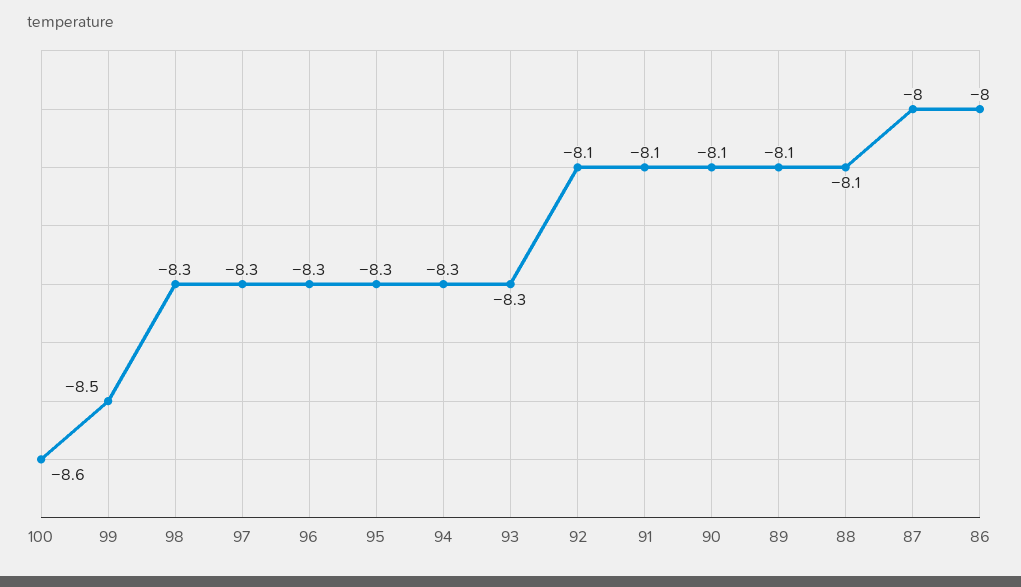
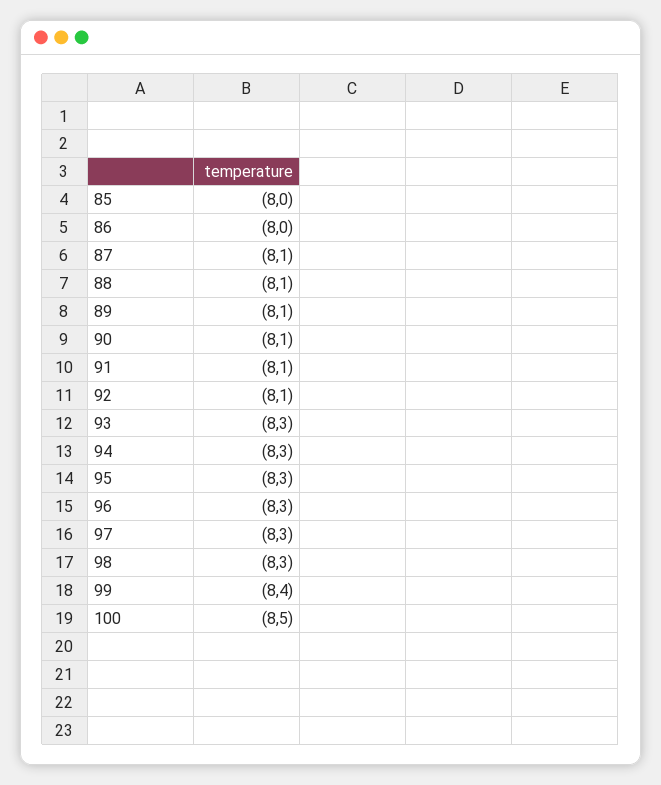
100: -8.6 -> -8.5
99: -8.5 -> -8.4
87: -8 -> -8.1
85: none -> -8

